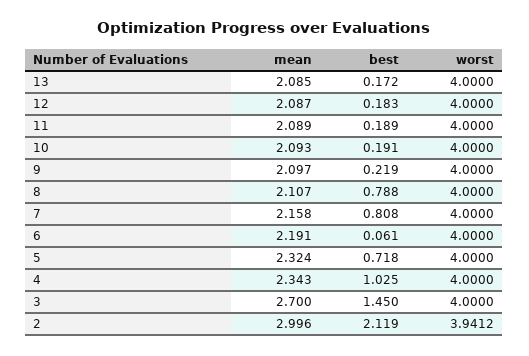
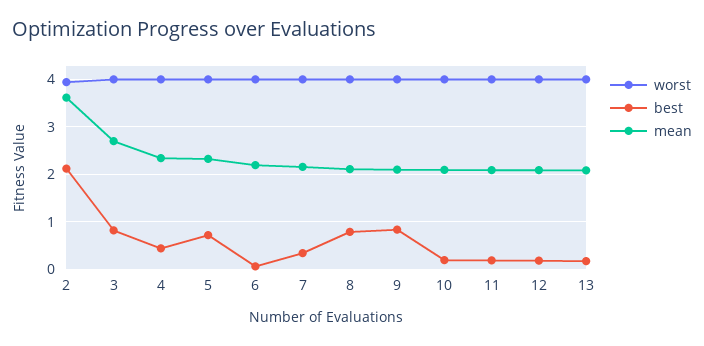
best, 9: 0.219 -> 0.8
best, 7: 0.808 -> 0.4
best, 4: 1.025 -> 0.4
best, 3: 1.45 -> 0.8
mean, 2: 2.996 -> 3.6

